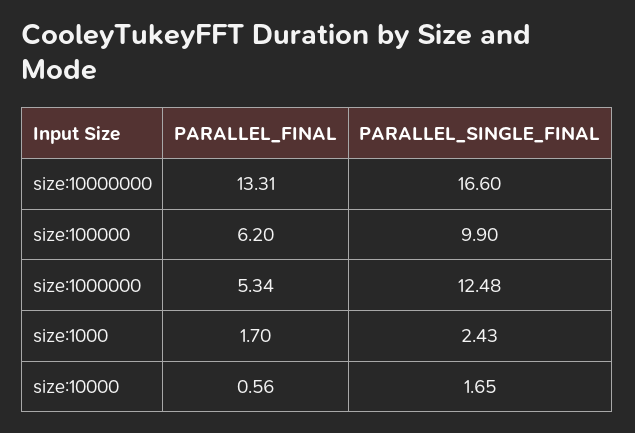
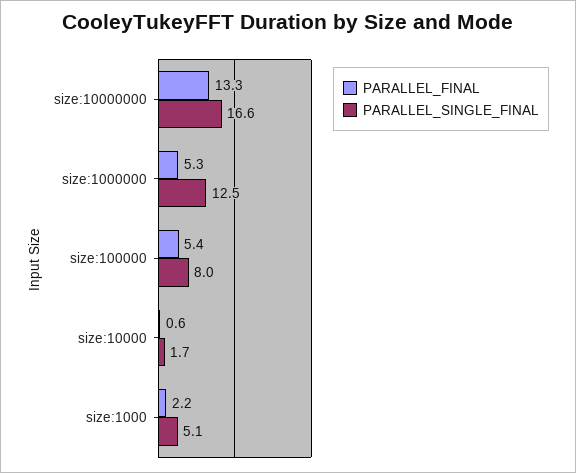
PARALLEL_FINAL, size:100000: 6.2 -> 5.4
PARALLEL_SINGLE_FINAL, size:100000: 9.9 -> 8
PARALLEL_FINAL, size:1000: 1.7 -> 2.2
PARALLEL_SINGLE_FINAL, size:1000: 2.43 -> 5.1

